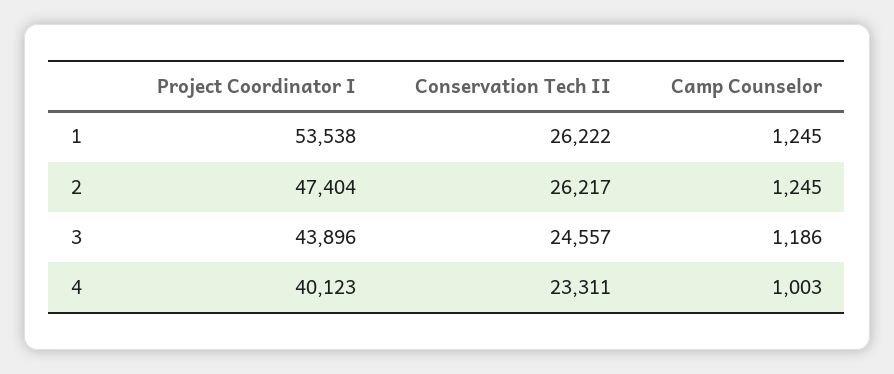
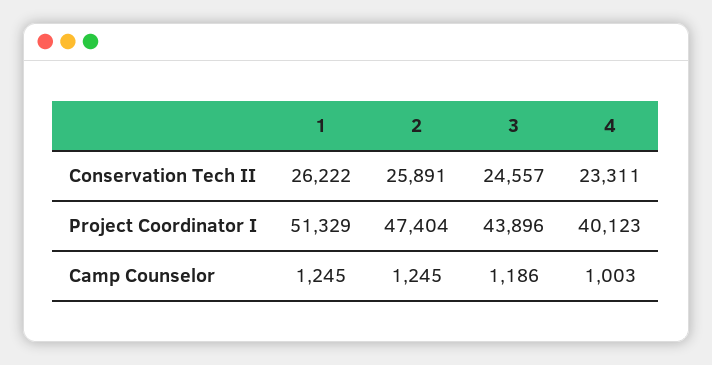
Project Coordinator I, 1: 53538 -> 51329
Conservation Tech II, 2: 26217 -> 25891

